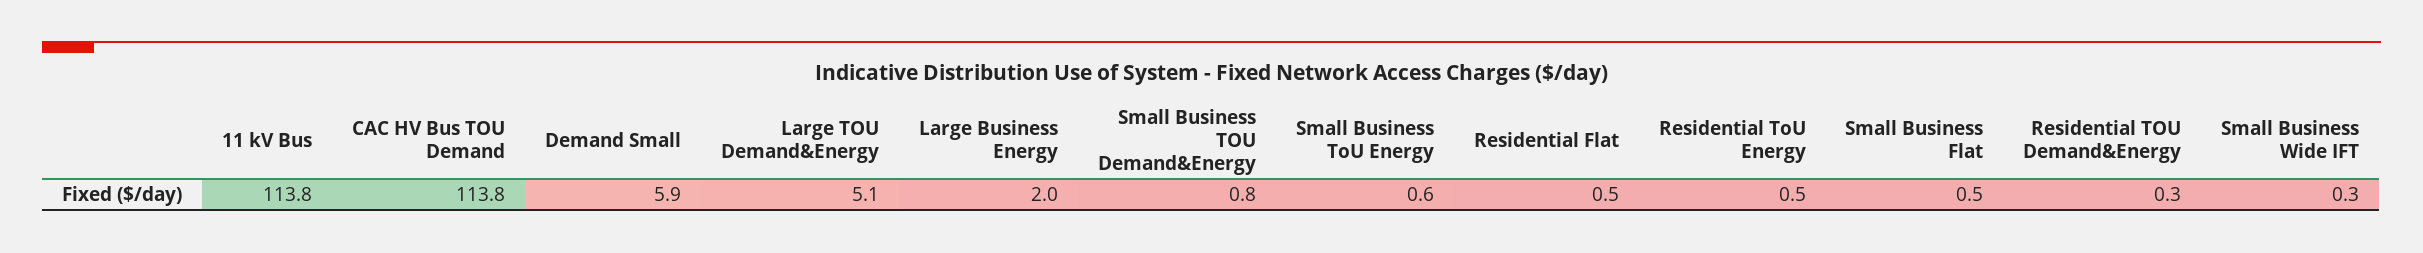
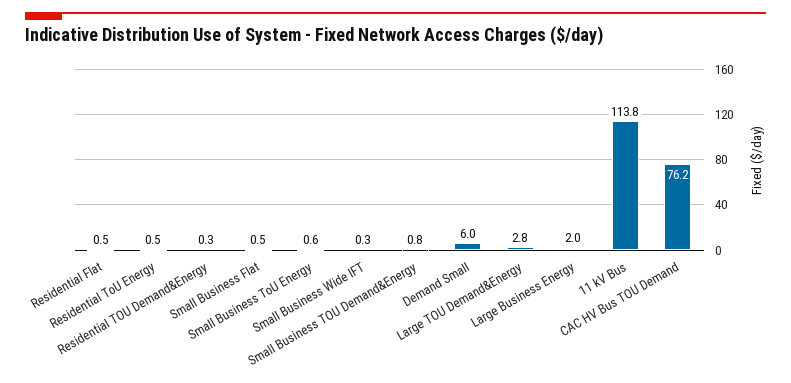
CAC HV Bus TOU Demand: 113.8 -> 76.2
Demand Small: 5.9 -> 6
Large TOU Demand&Energy: 5.1 -> 2.8

